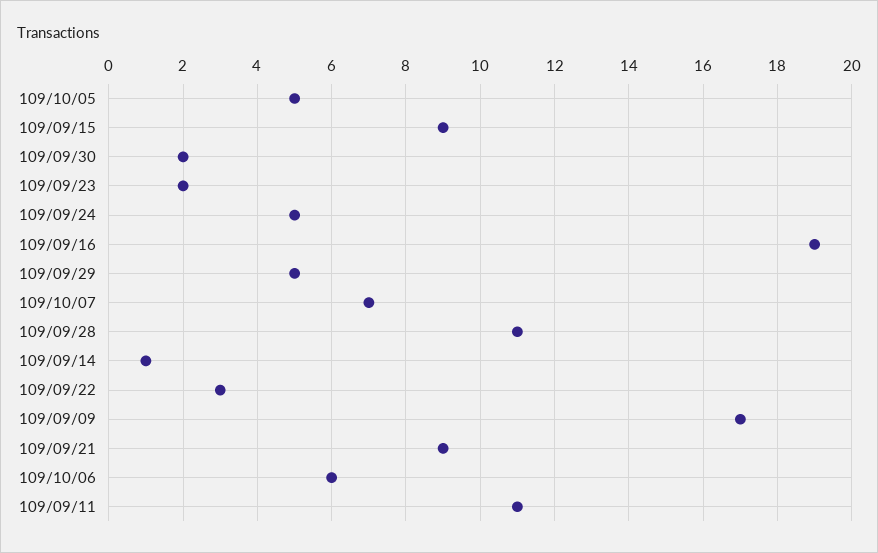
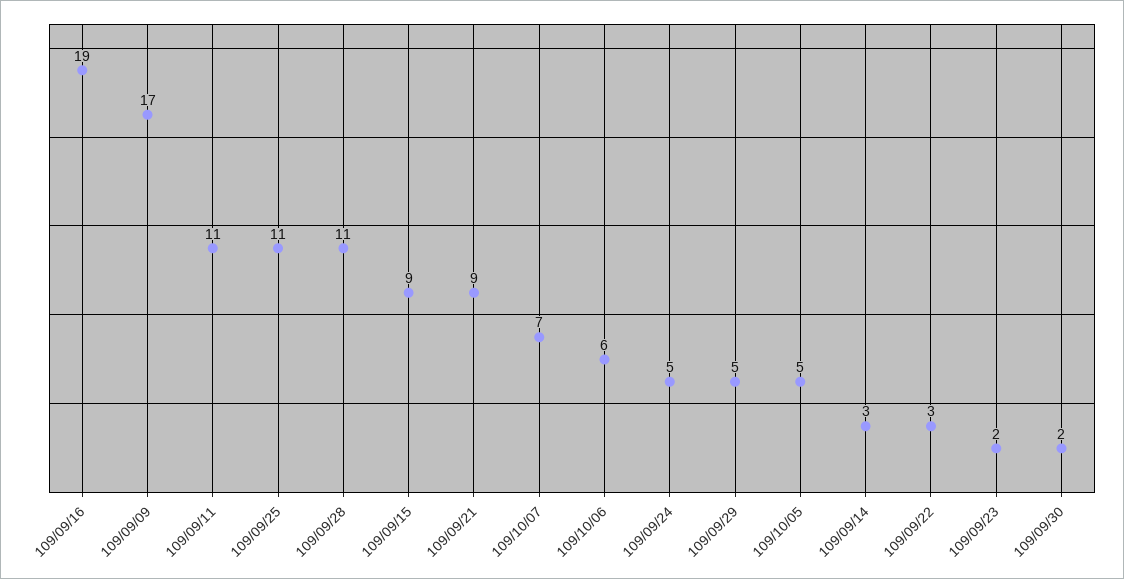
109/09/14: 1 -> 3
109/09/25: none -> 11

